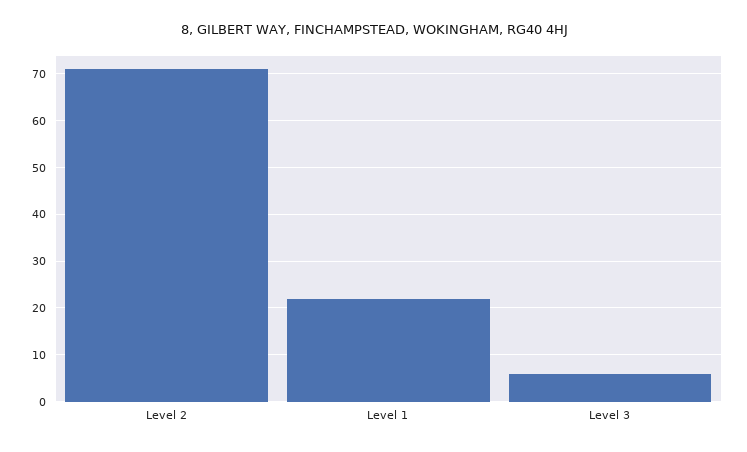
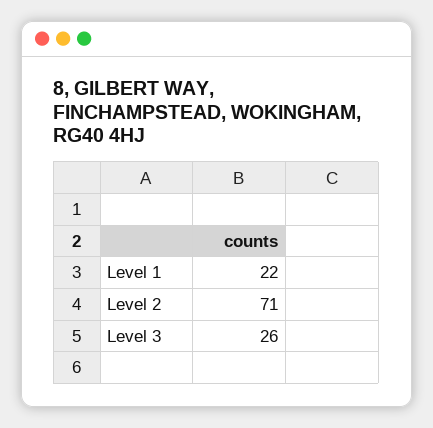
Level 3: 5 -> 26

